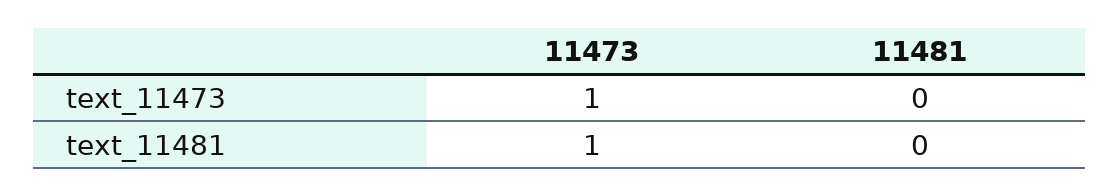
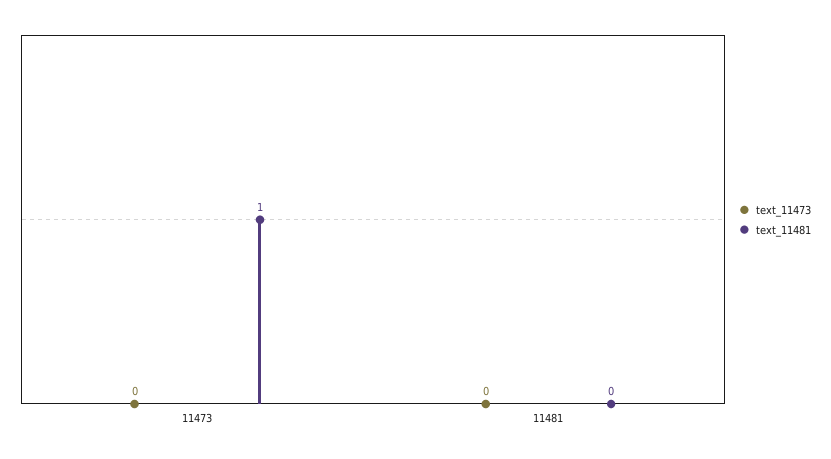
text_11473, 11473: 1 -> 0

